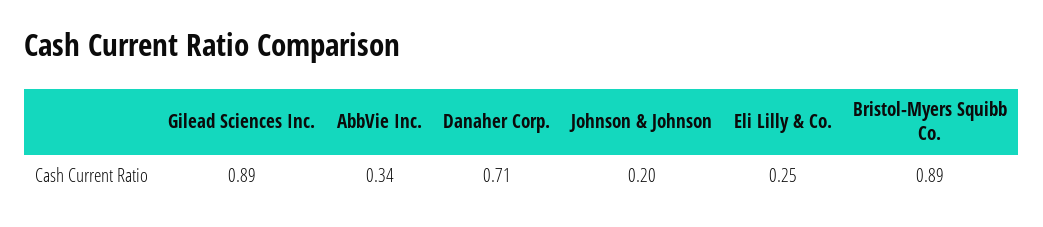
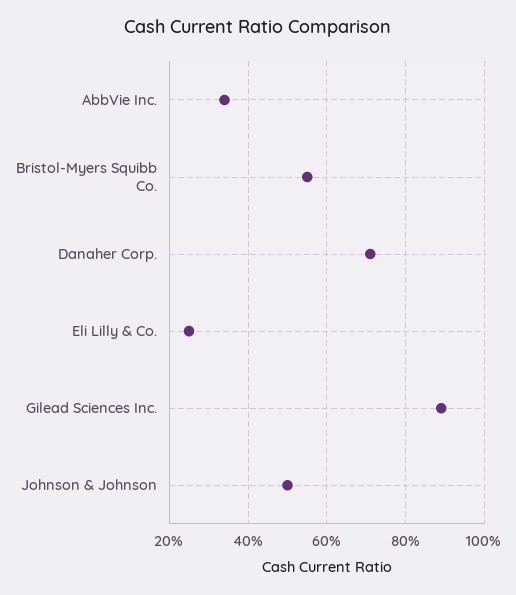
Johnson & Johnson: 0.2 -> 0.5
Bristol-Myers Squibb Co.: 0.89 -> 0.55

